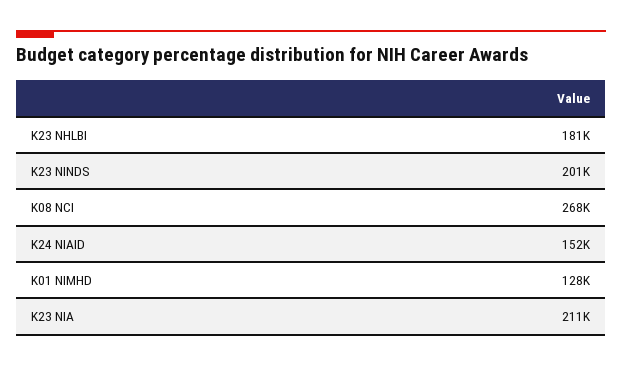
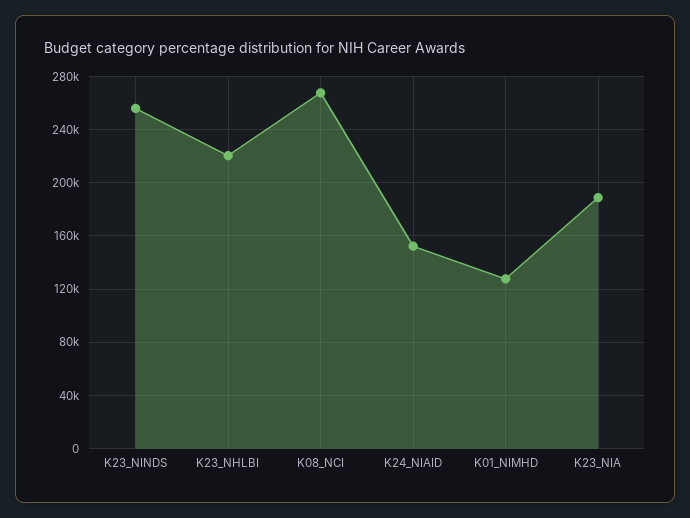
K23 NHLBI: 181000 -> 220000
K23 NINDS: 201000 -> 255000
K23 NIA: 211000 -> 190000

